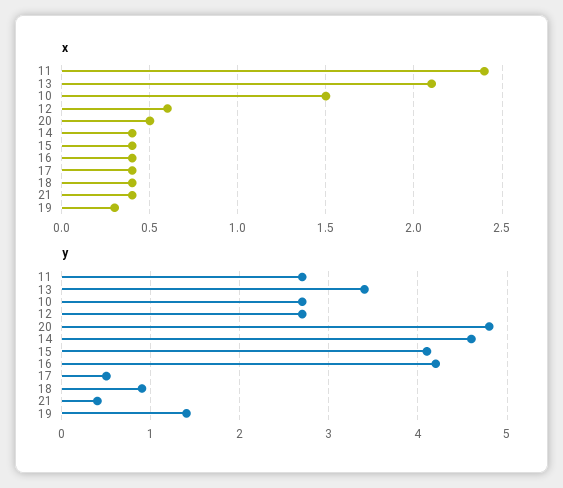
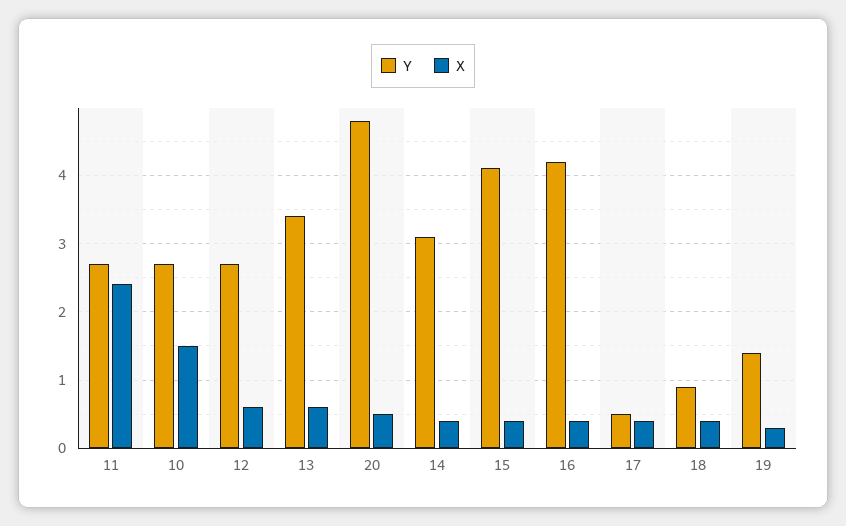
x, 13: 2.1 -> 0.6
x, 21: 0.4 -> none
y, 14: 4.6 -> 3.1
y, 21: 0.4 -> none

